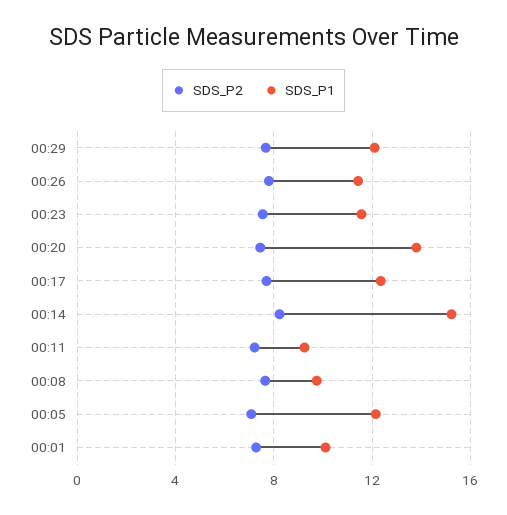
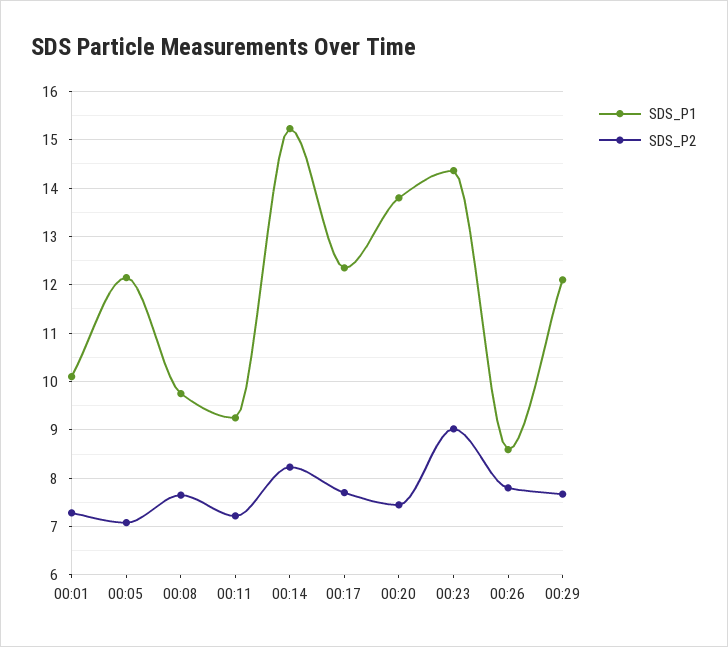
SDS_P1, 00:26: 11.5 -> 8.6
SDS_P2, 00:23: 7.5 -> 9
SDS_P1, 00:23: 11.5 -> 14.4

